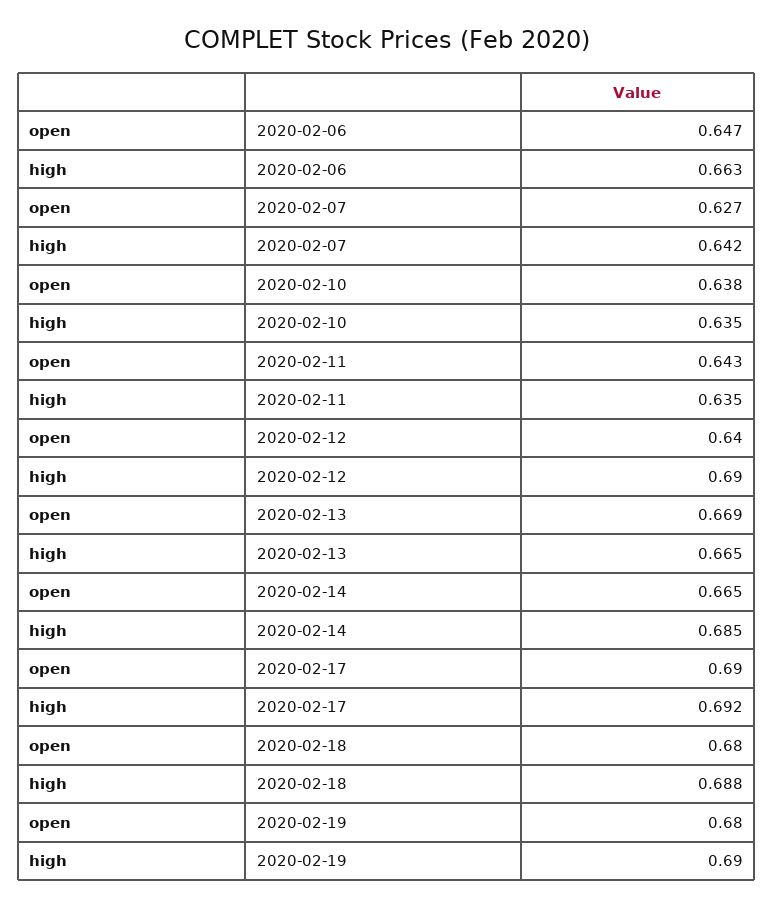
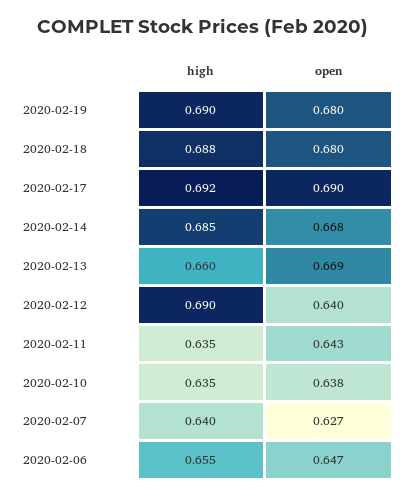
high, 2020-02-06: 0.663 -> 0.655
high, 2020-02-07: 0.642 -> 0.64
high, 2020-02-13: 0.665 -> 0.66
open, 2020-02-14: 0.665 -> 0.668

